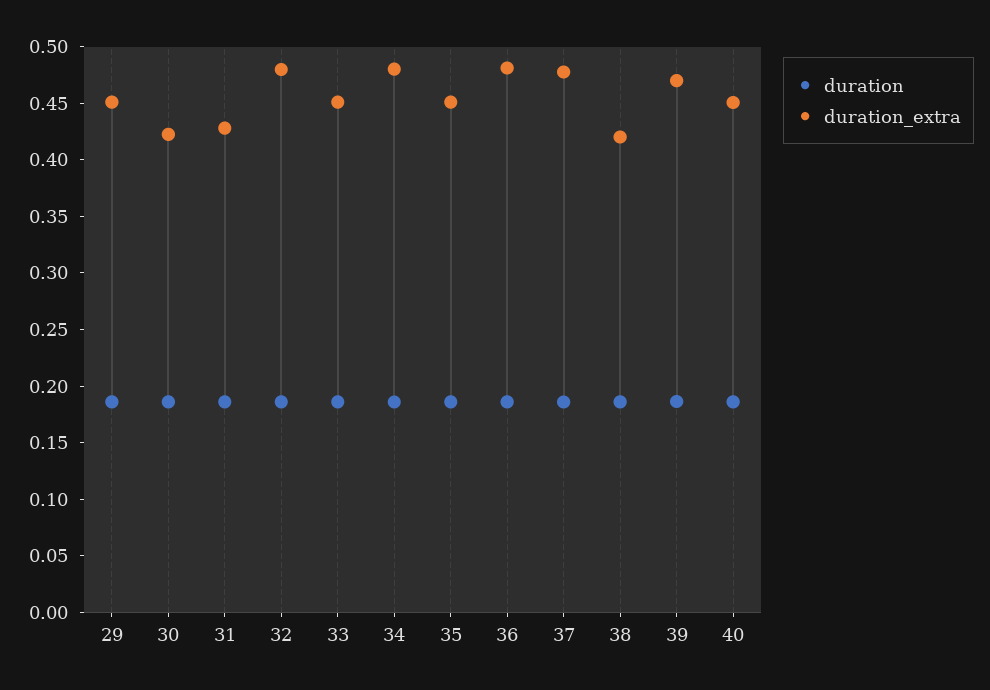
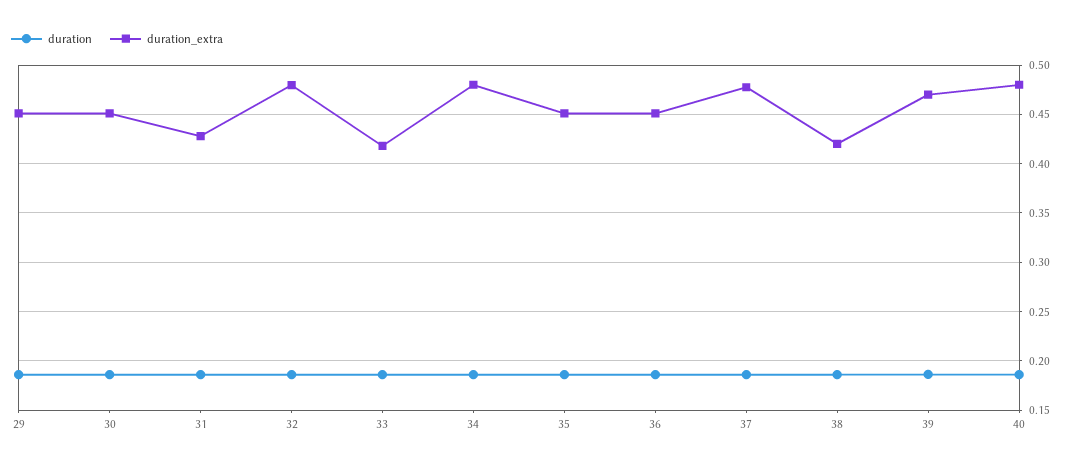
duration_extra, 30: 0.42 -> 0.45
duration_extra, 33: 0.45 -> 0.42
duration_extra, 36: 0.48 -> 0.45
duration_extra, 40: 0.45 -> 0.48

